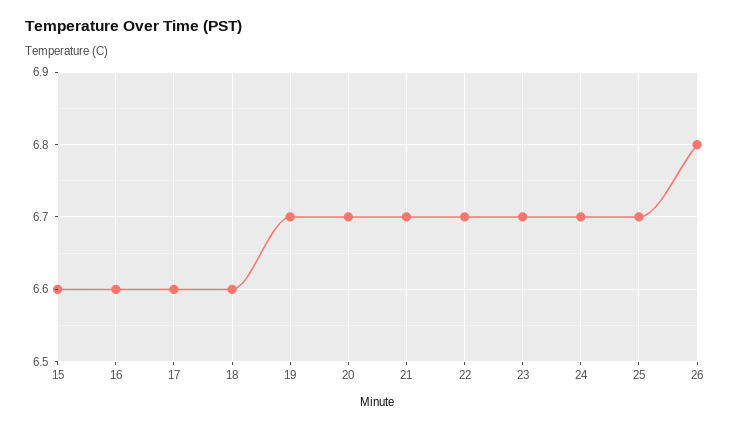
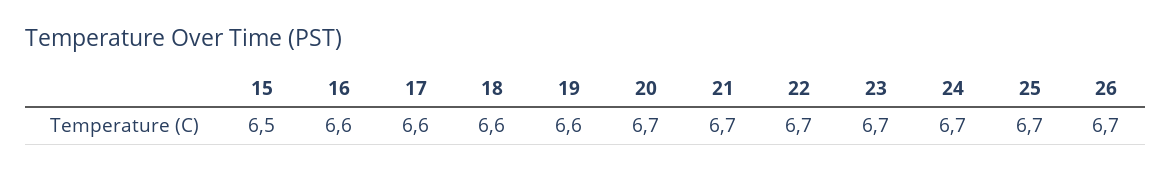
15: 6.6 -> 6.5
19: 6.7 -> 6.6
26: 6.8 -> 6.7

